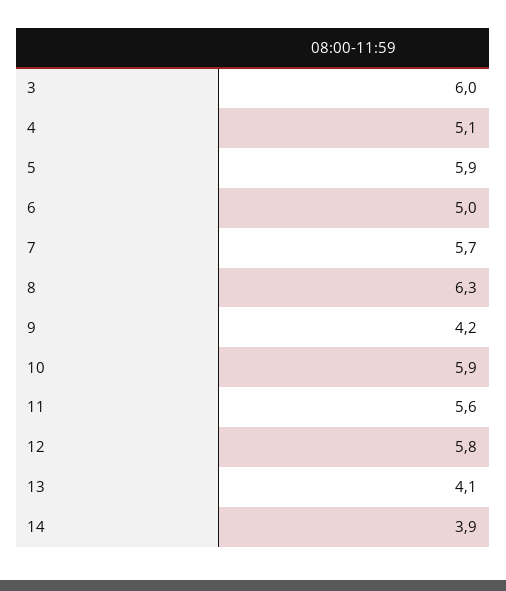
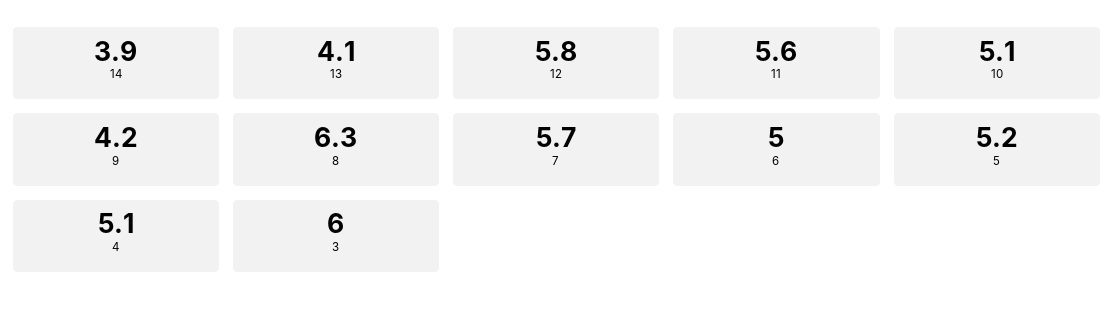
5: 5.9 -> 5.2
10: 5.9 -> 5.1

